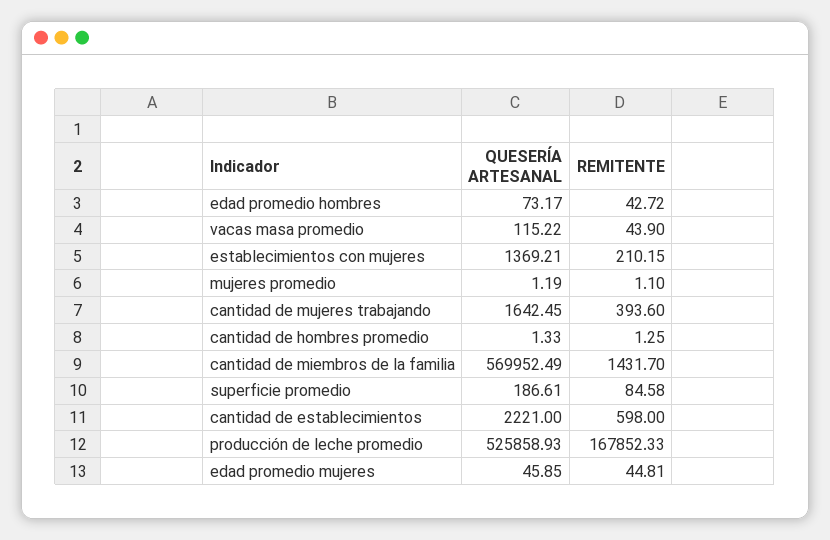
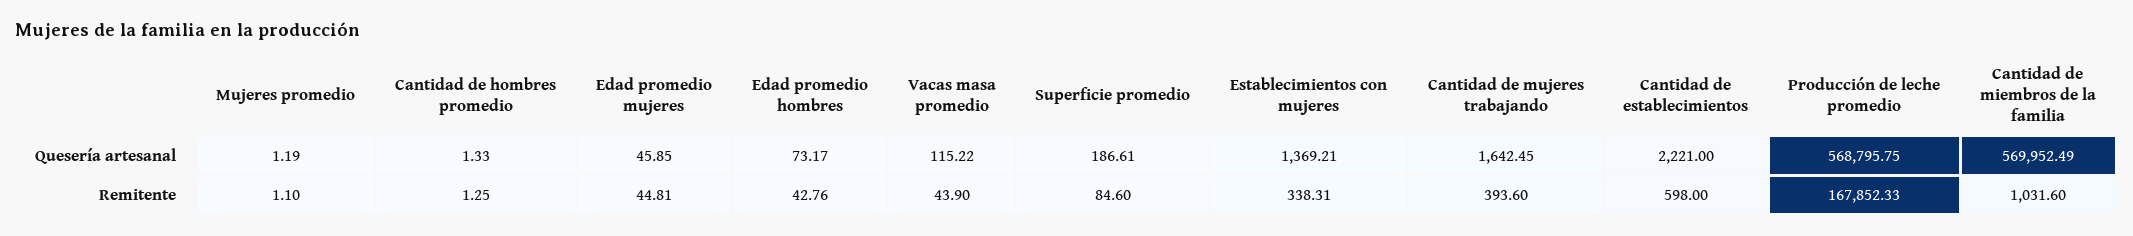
REMITENTE, edad promedio hombres: 42.72 -> 42.76
REMITENTE, establecimientos con mujeres: 210.15 -> 338.31
REMITENTE, cantidad de miembros de la familia: 1431.7 -> 1031.6
REMITENTE, superficie promedio: 84.58 -> 84.6
QUESERÍA ARTESANAL, producción de leche promedio: 525858.93 -> 568795.75

